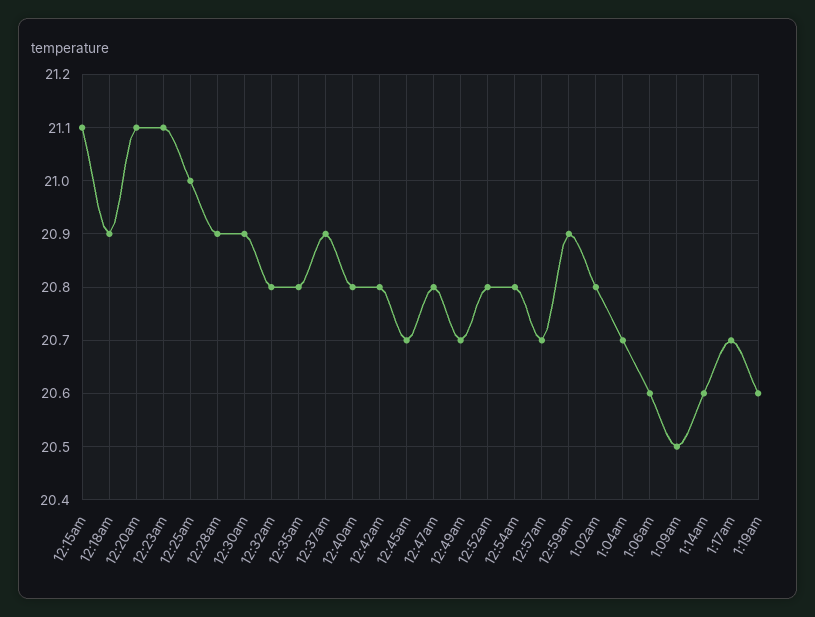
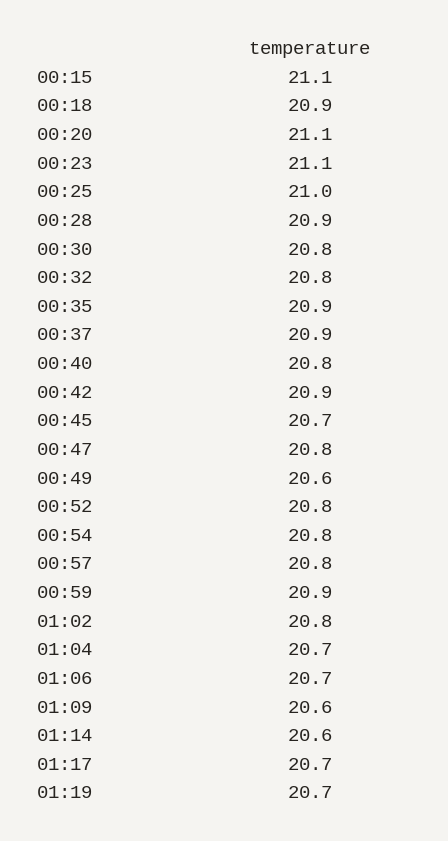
12:30am: 20.9 -> 20.8
12:35am: 20.8 -> 20.9
12:42am: 20.8 -> 20.9
12:49am: 20.7 -> 20.6
12:57am: 20.7 -> 20.8
1:06am: 20.6 -> 20.7
1:09am: 20.5 -> 20.6
1:19am: 20.6 -> 20.7

